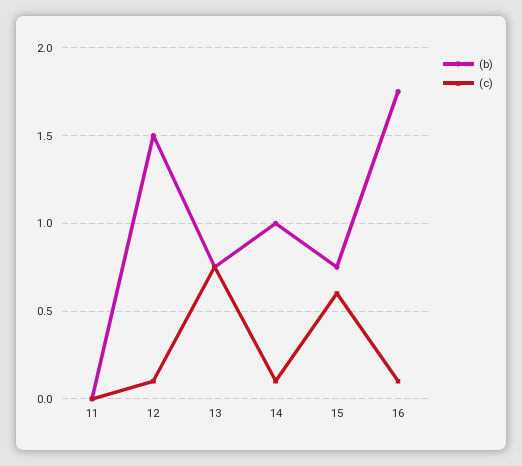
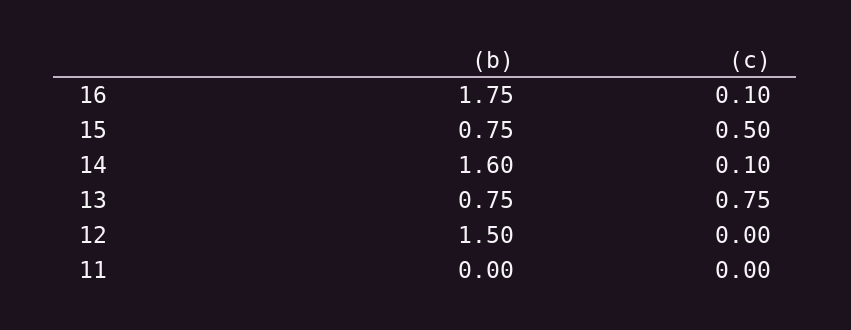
(c), 12: 0.1 -> 0
(b), 14: 1 -> 1.6
(c), 15: 0.6 -> 0.5

